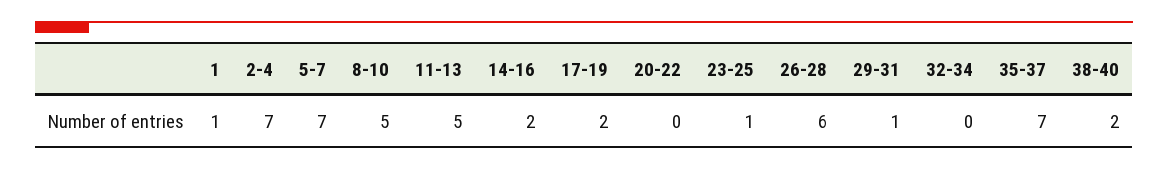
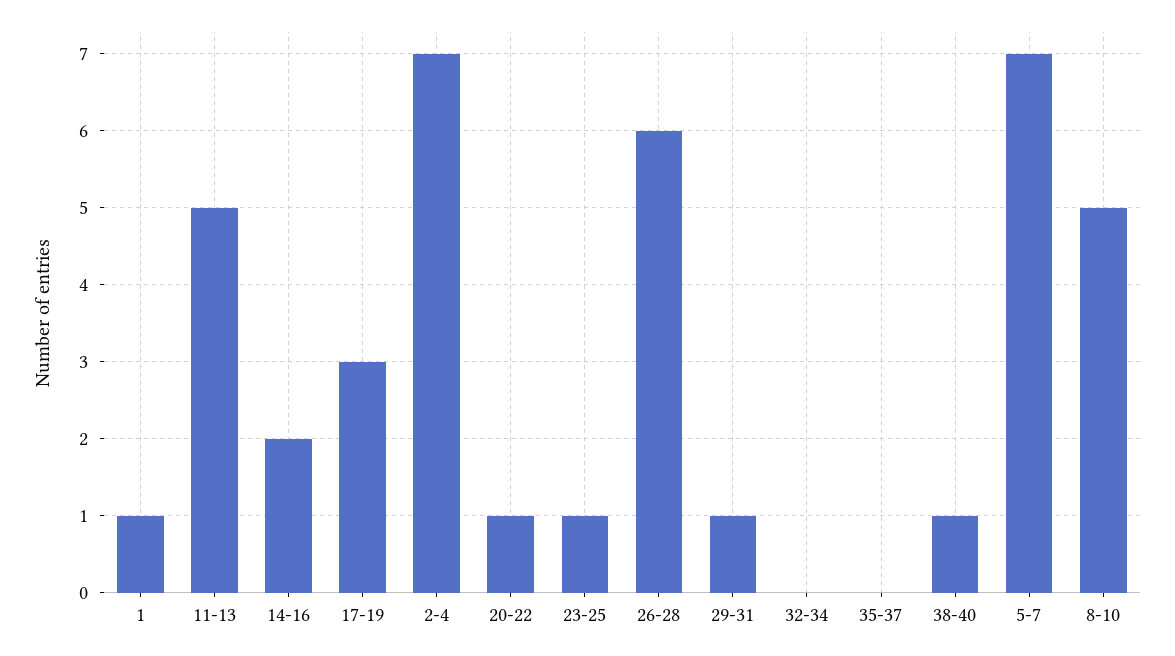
17-19: 2 -> 3
20-22: 0 -> 1
35-37: 7 -> 0
38-40: 2 -> 1

